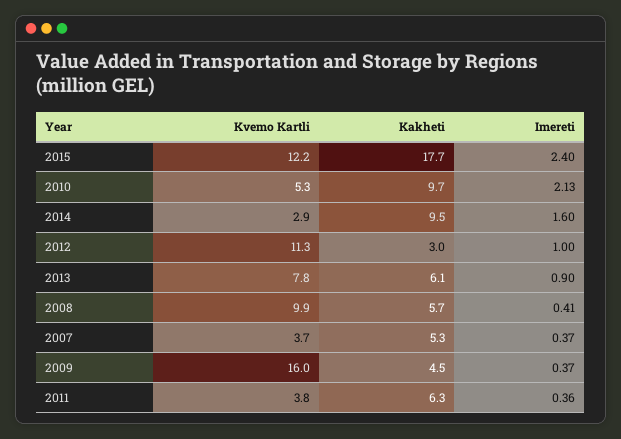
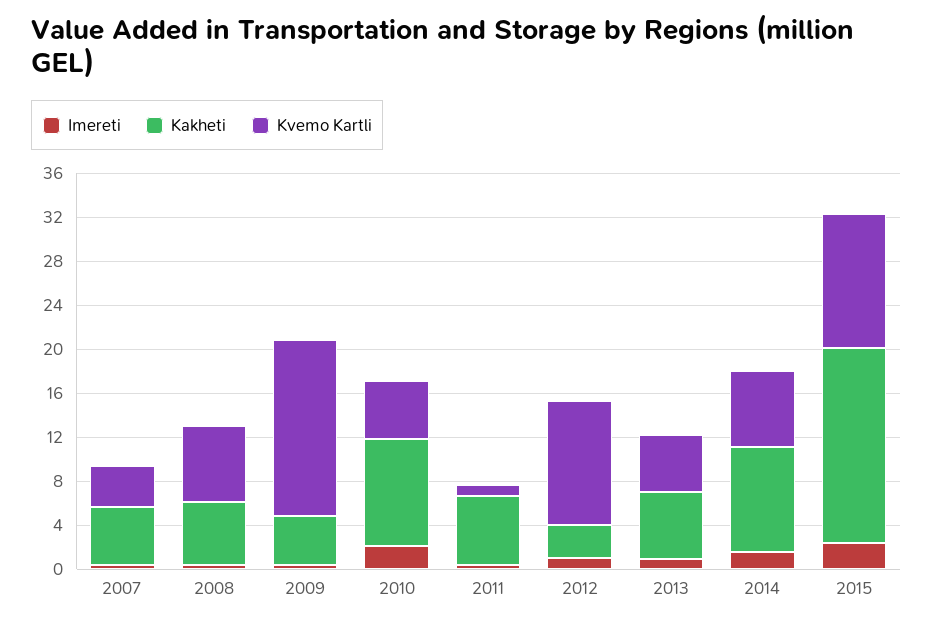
Kvemo Kartli, 2014: 2.9 -> 7
Kvemo Kartli, 2013: 7.8 -> 5
Kvemo Kartli, 2008: 9.9 -> 7
Kvemo Kartli, 2011: 3.8 -> 1

